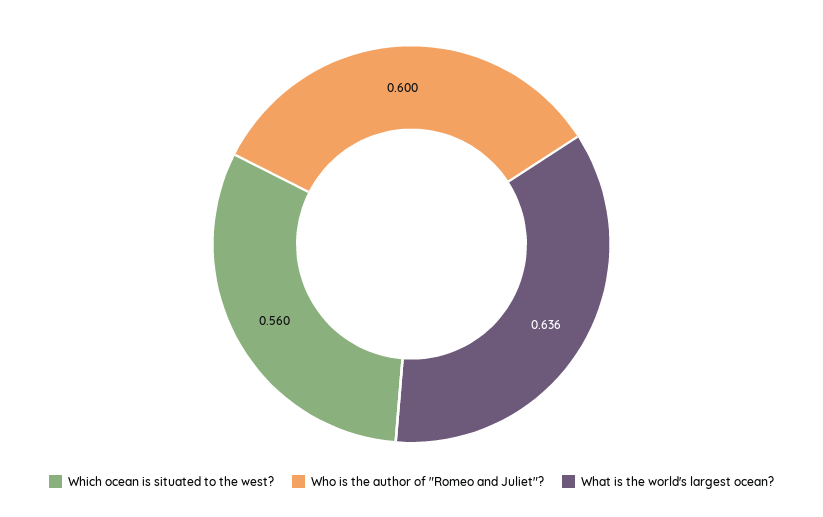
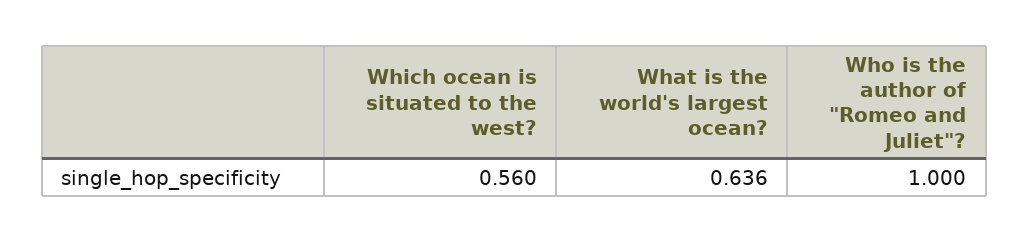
Who is the author of "Romeo and Juliet"?: 0.6 -> 1

